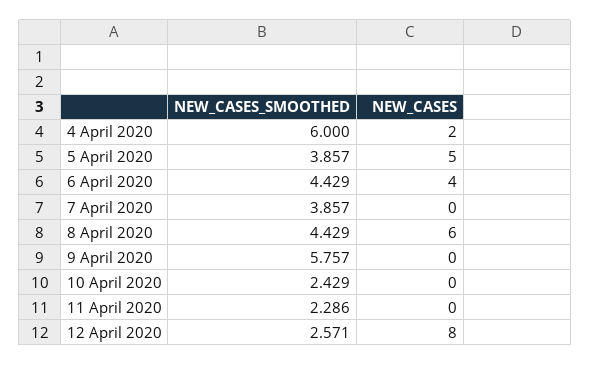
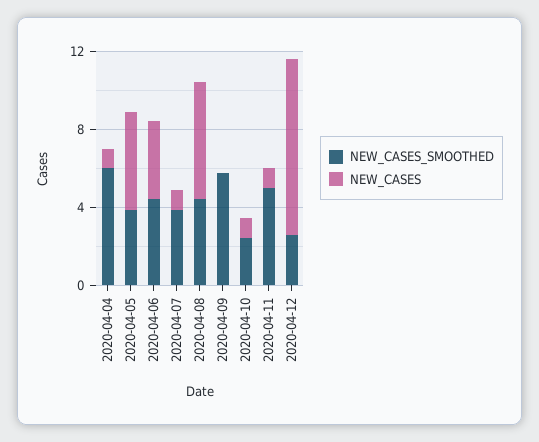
NEW_CASES, 4 April 2020: 2 -> 1
NEW_CASES, 7 April 2020: 0 -> 1
NEW_CASES, 10 April 2020: 0 -> 1
NEW_CASES_SMOOTHED, 11 April 2020: 2.286 -> 5
NEW_CASES, 11 April 2020: 0 -> 1
NEW_CASES, 12 April 2020: 8 -> 9

